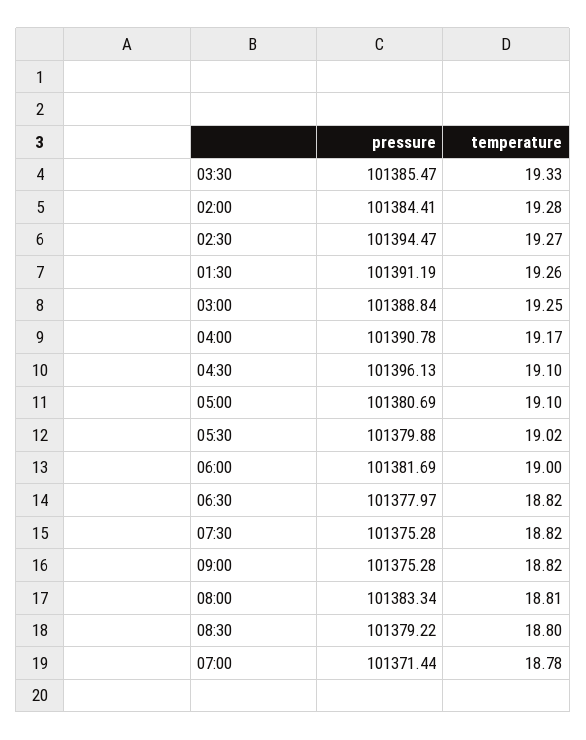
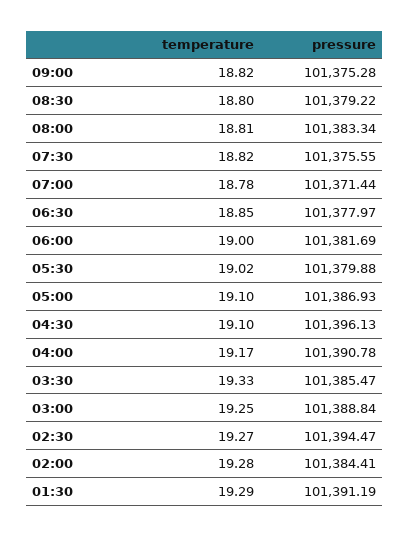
temperature, 01:30: 19.26 -> 19.29
pressure, 05:00: 101380.69 -> 101386.93
temperature, 06:30: 18.82 -> 18.85
pressure, 07:30: 101375.28 -> 101375.55

